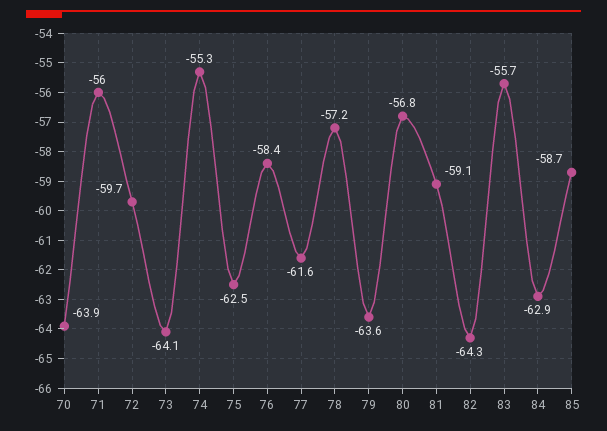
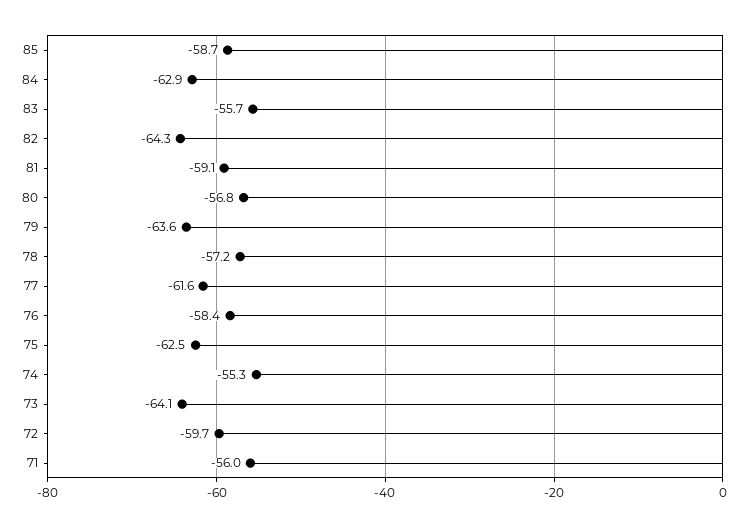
70: -63.9 -> none

